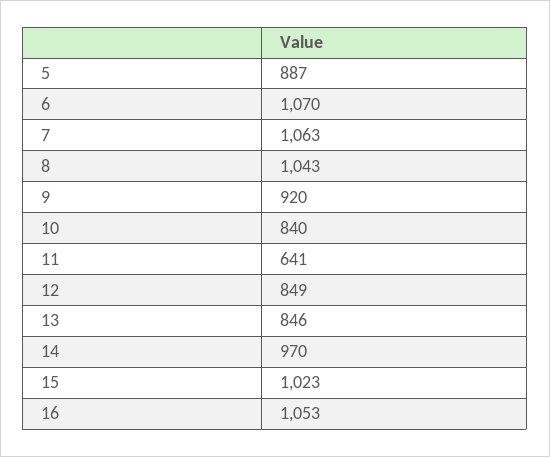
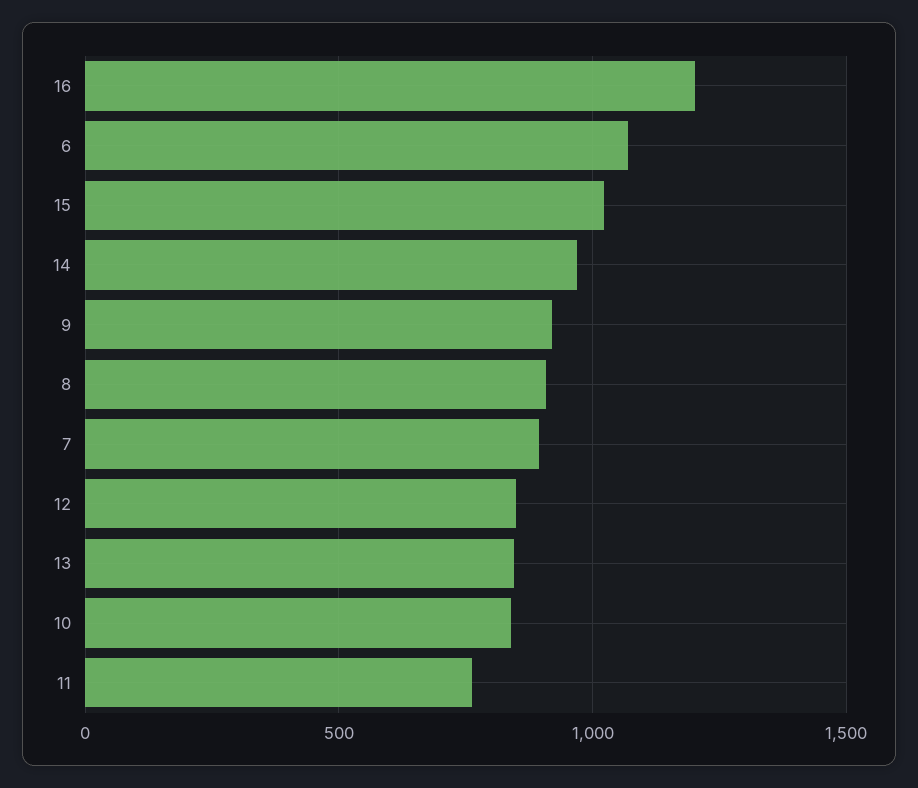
5: 887 -> none
7: 1063 -> 900
8: 1043 -> 900
11: 641 -> 750
16: 1053 -> 1200

